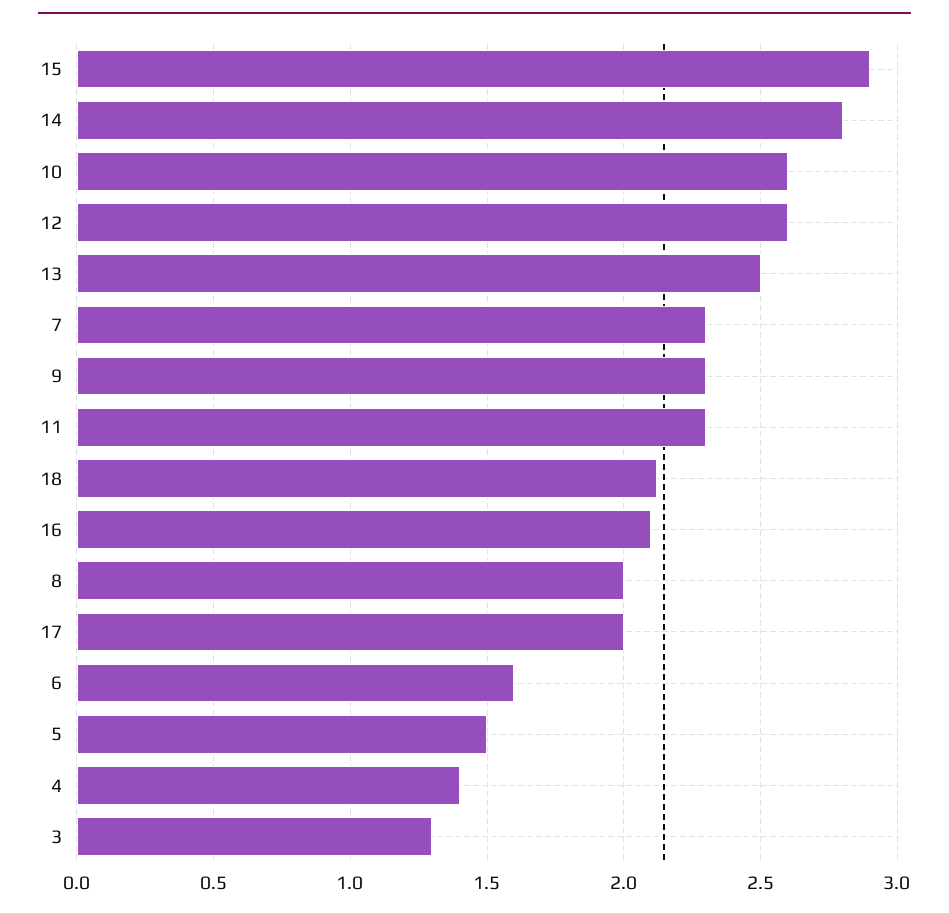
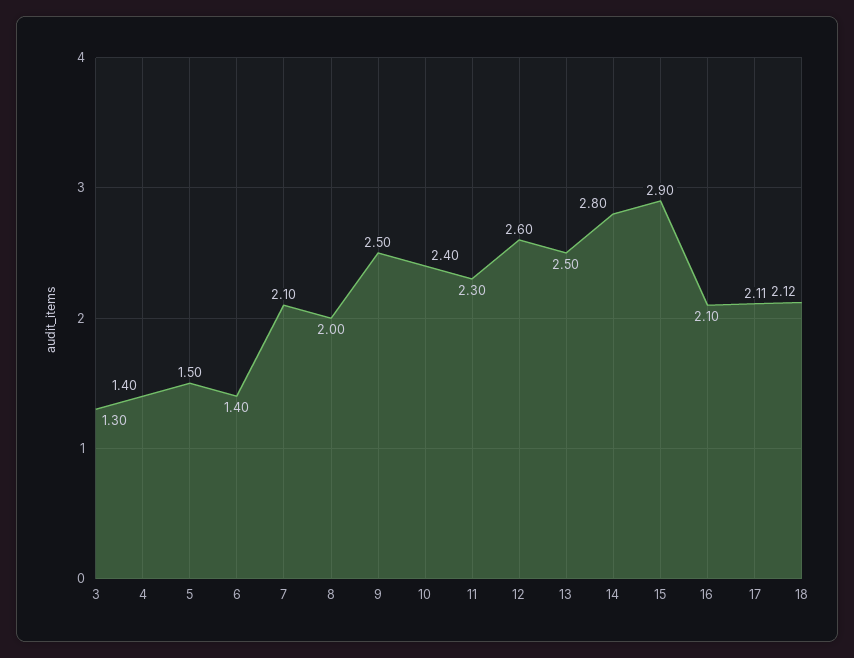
10: 2.6 -> 2.4
7: 2.3 -> 2.1
9: 2.3 -> 2.5
17: 2 -> 2.11
6: 1.6 -> 1.4

